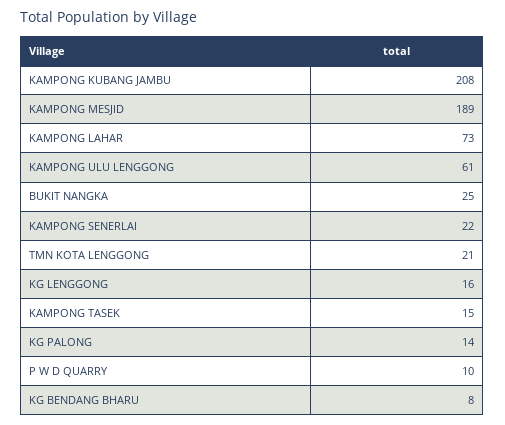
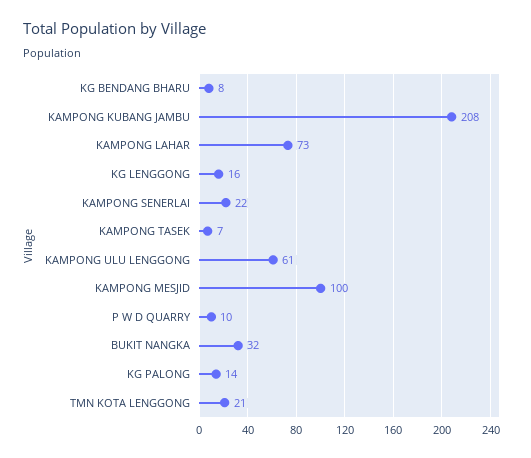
KAMPONG MESJID: 189 -> 100
BUKIT NANGKA: 25 -> 32
KAMPONG TASEK: 15 -> 7

